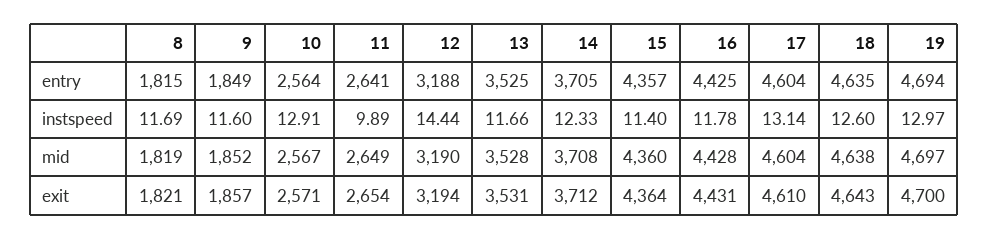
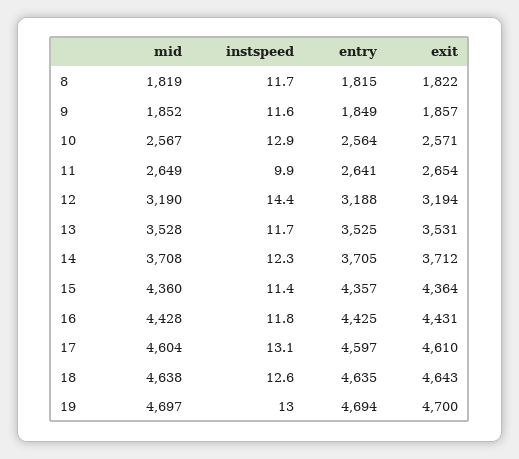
17, entry: 4604 -> 4597
8, exit: 1821 -> 1822

